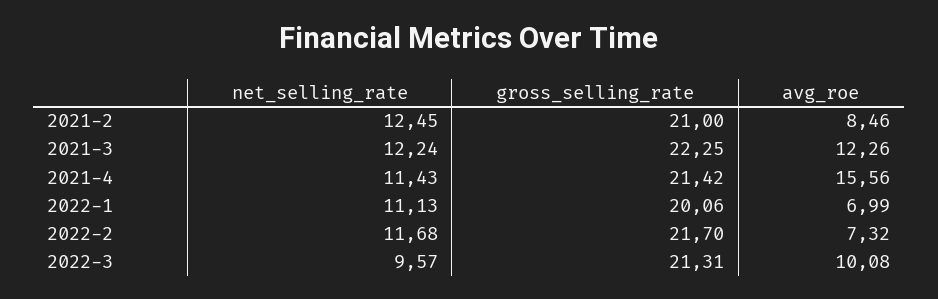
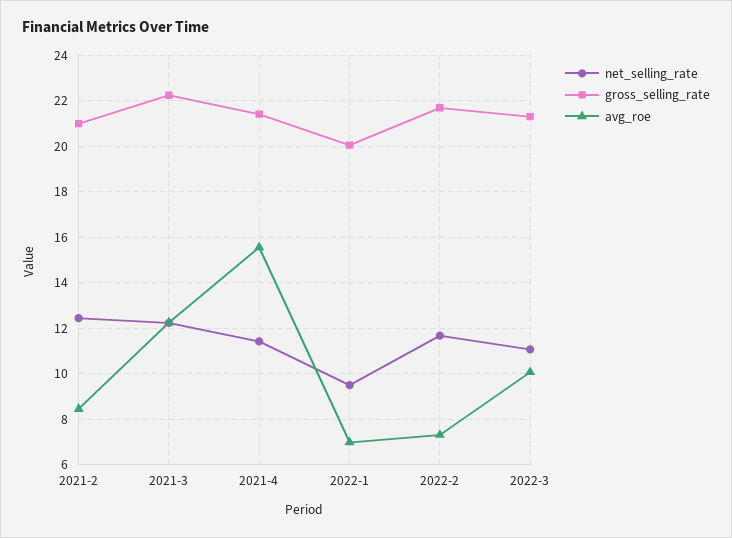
net_selling_rate, 2022-1: 11.13 -> 9.5
net_selling_rate, 2022-3: 9.57 -> 11

